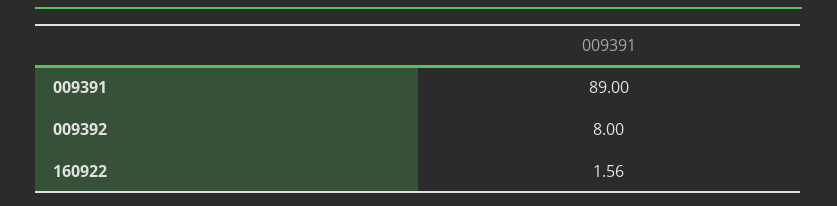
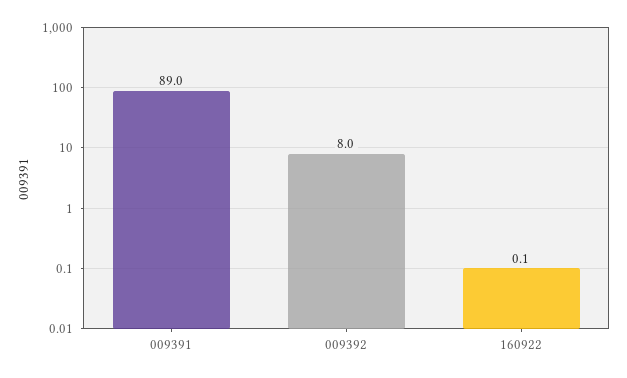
160922: 1.56 -> 0.1

